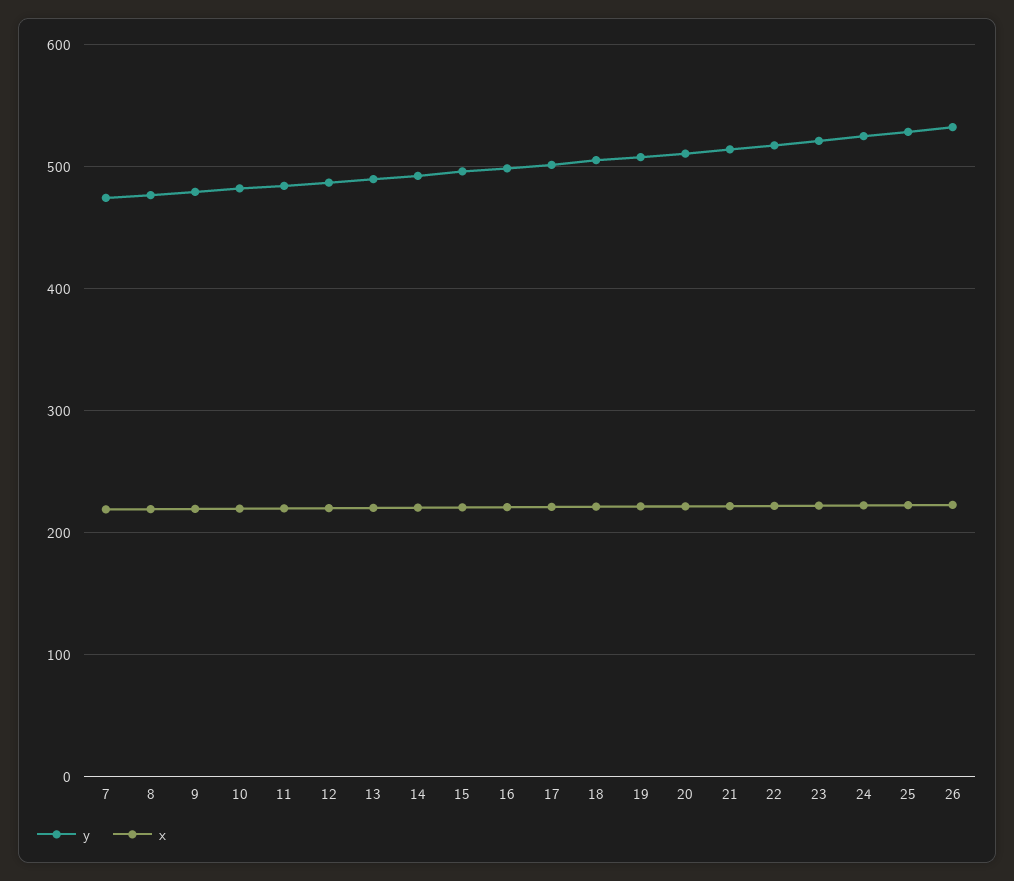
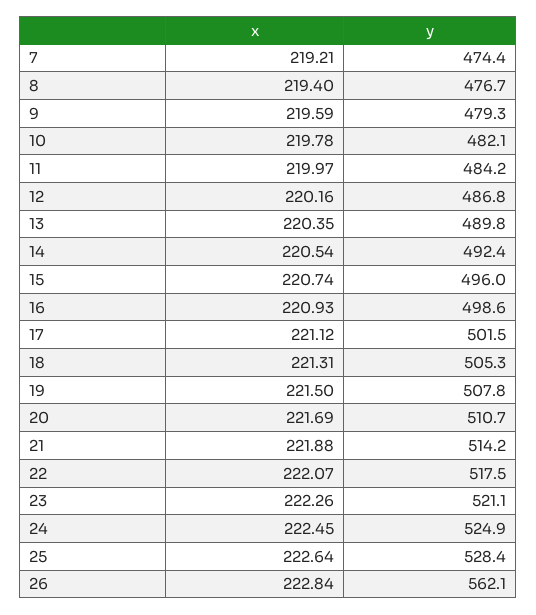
y, 26: 530 -> 562.1

